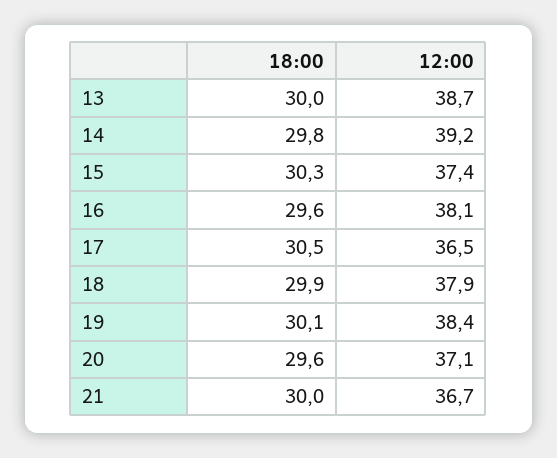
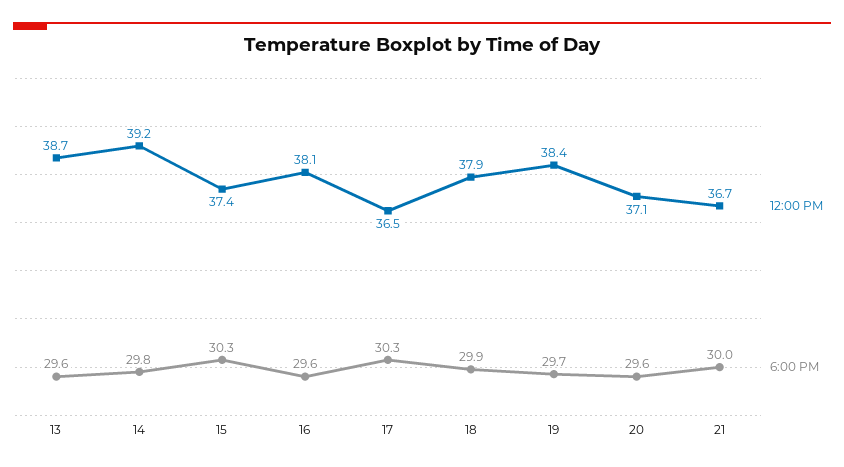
18:00, 13: 30 -> 29.6
18:00, 17: 30.5 -> 30.3
18:00, 19: 30.1 -> 29.7

